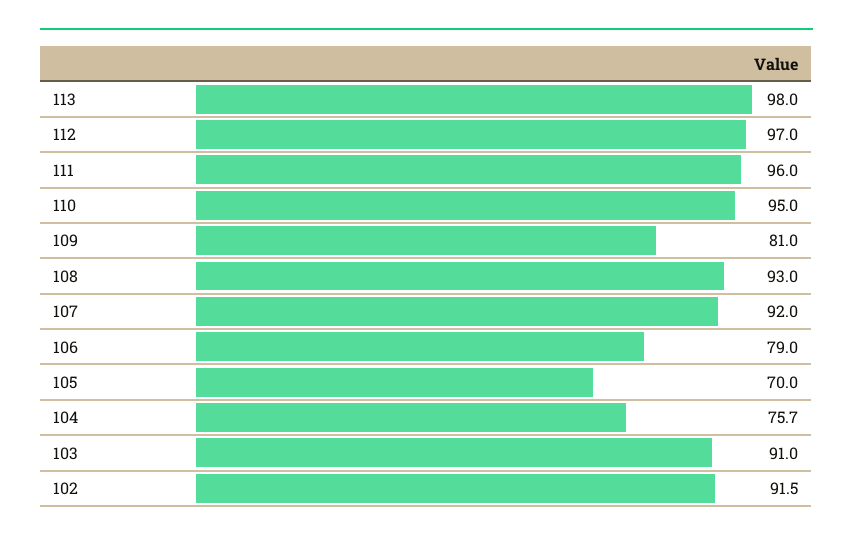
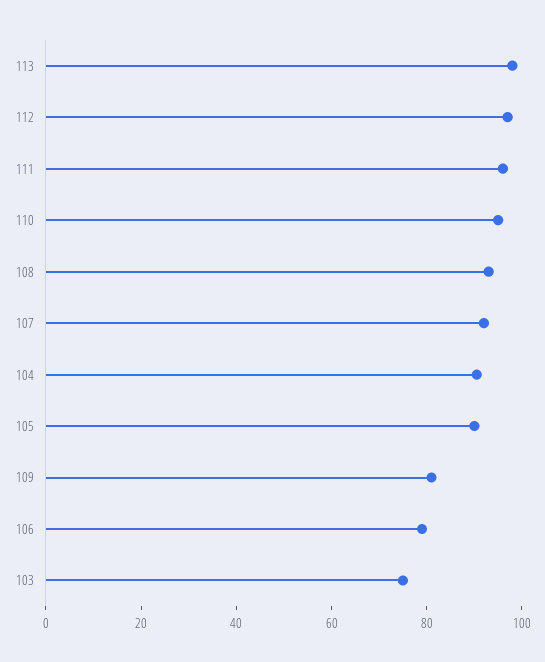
105: 70 -> 90
104: 75.7 -> 90
103: 91 -> 75
102: 91.5 -> none

